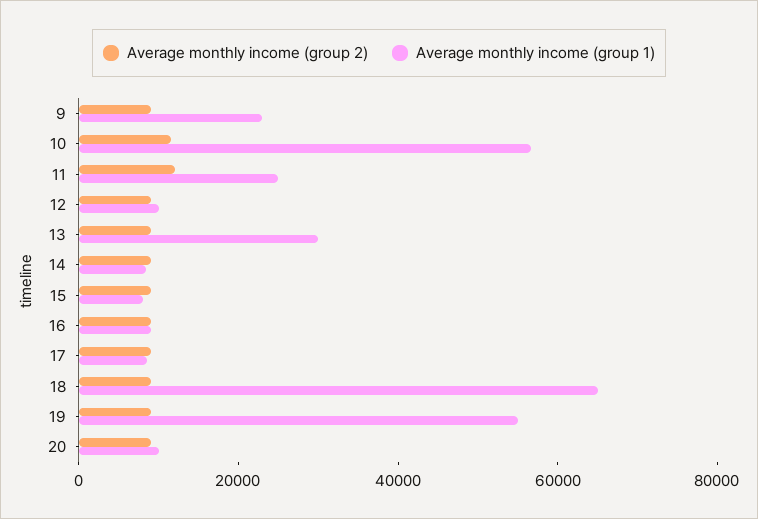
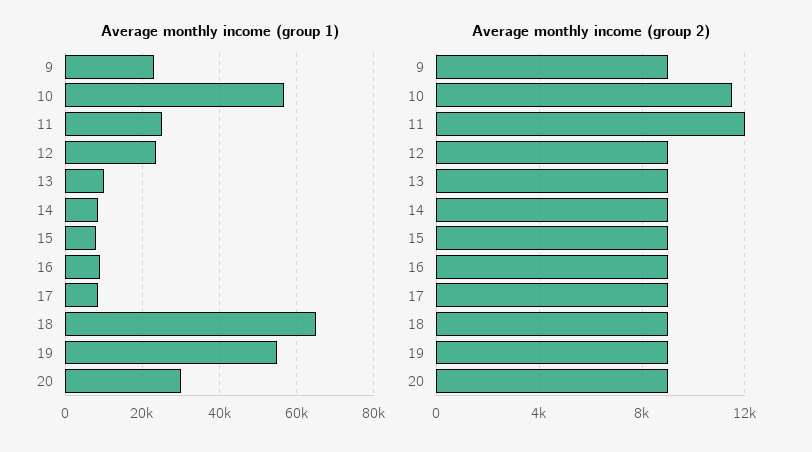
Average monthly income (group 1), 12: 10000 -> 24000
Average monthly income (group 1), 13: 30000 -> 10000
Average monthly income (group 1), 20: 10000 -> 30000

